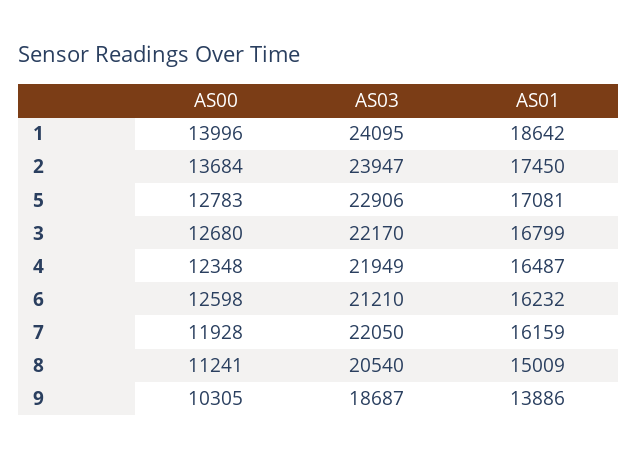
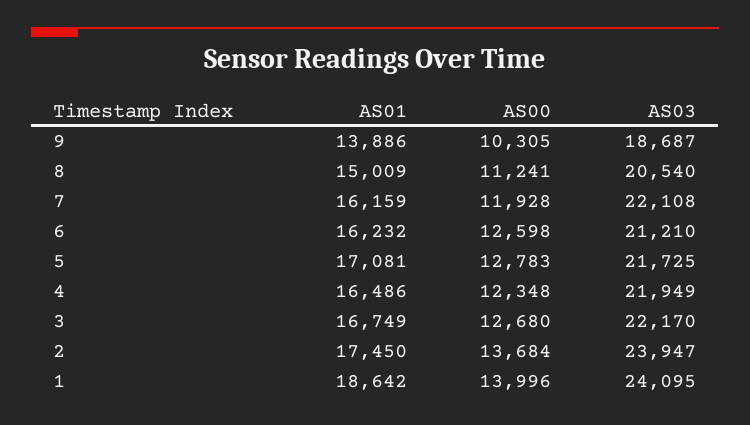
AS03, 5: 22906 -> 21725
AS01, 3: 16799 -> 16749
AS01, 4: 16487 -> 16486
AS03, 7: 22050 -> 22108

